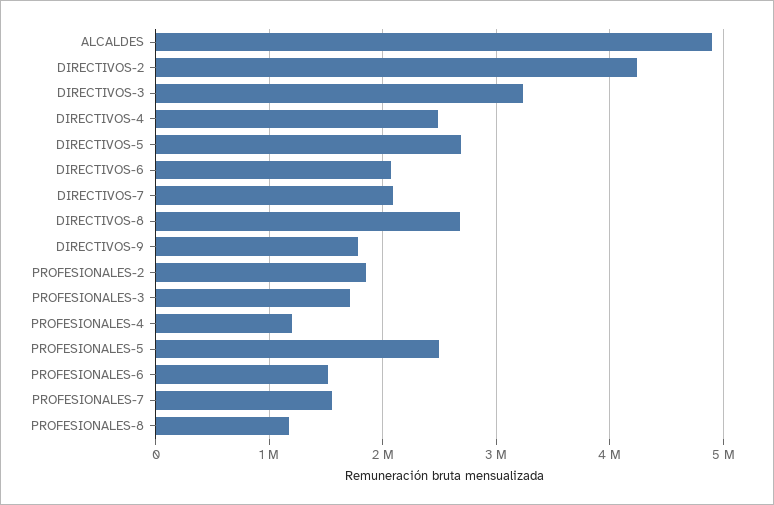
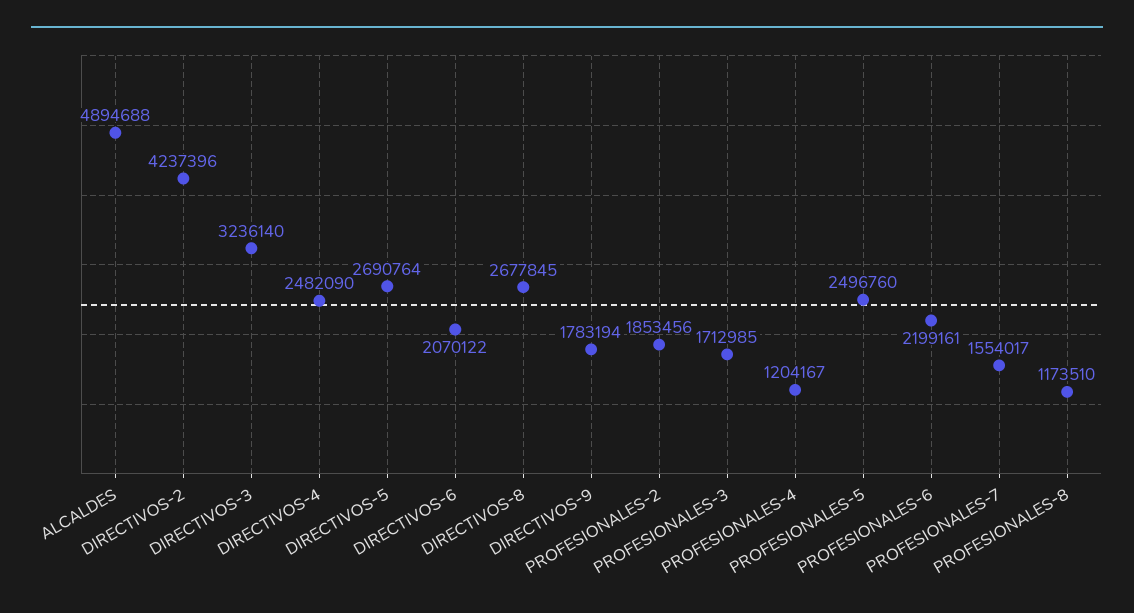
DIRECTIVOS-7: 2100000 -> none
PROFESIONALES-6: 1500000 -> 2199161

